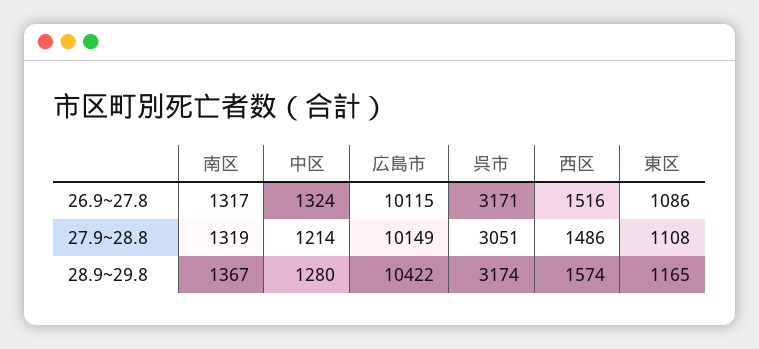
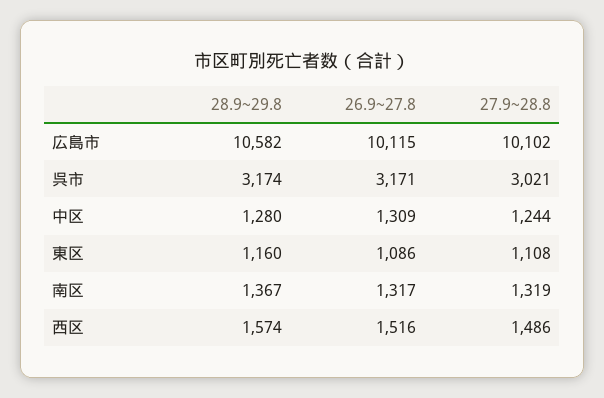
中区, 26.9~27.8: 1324 -> 1309
中区, 27.9~28.8: 1214 -> 1244
広島市, 27.9~28.8: 10149 -> 10102
呉市, 27.9~28.8: 3051 -> 3021
広島市, 28.9~29.8: 10422 -> 10582
東区, 28.9~29.8: 1165 -> 1160

